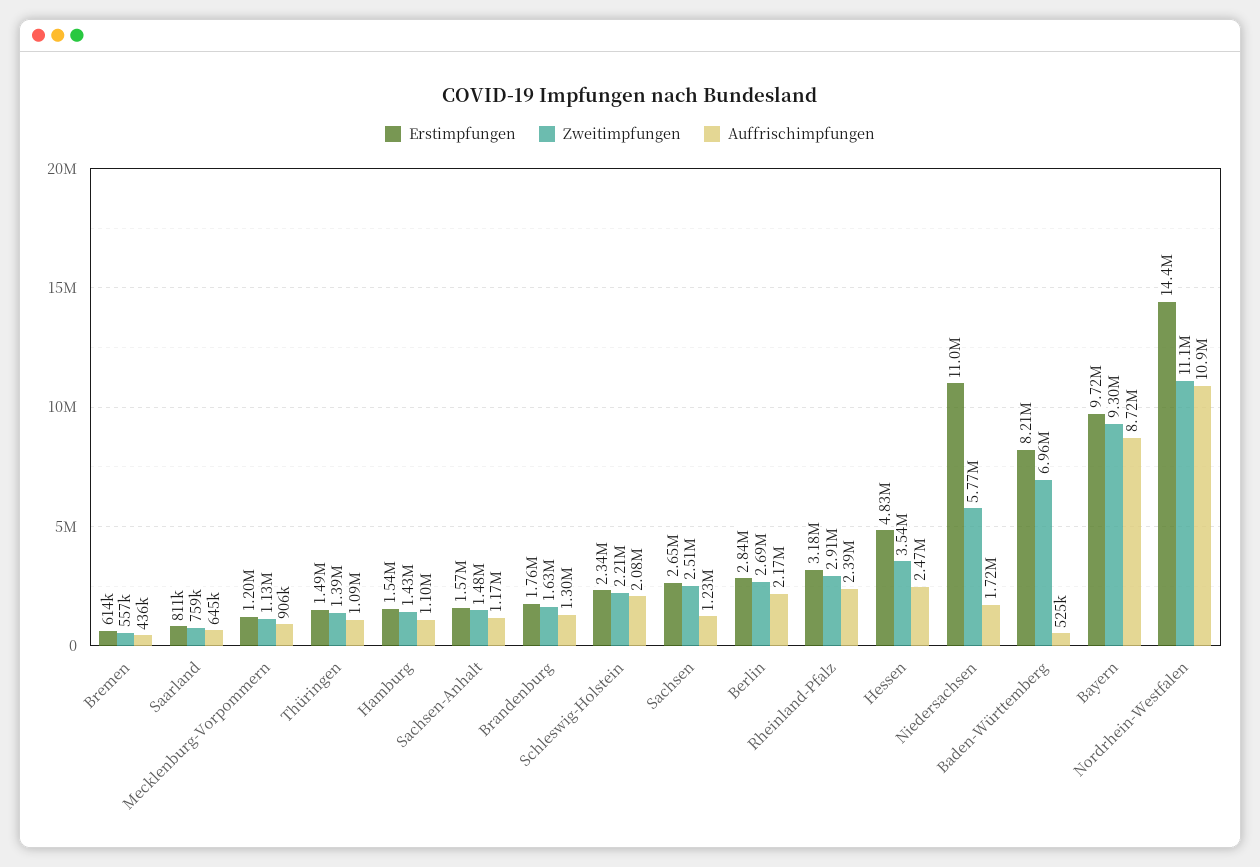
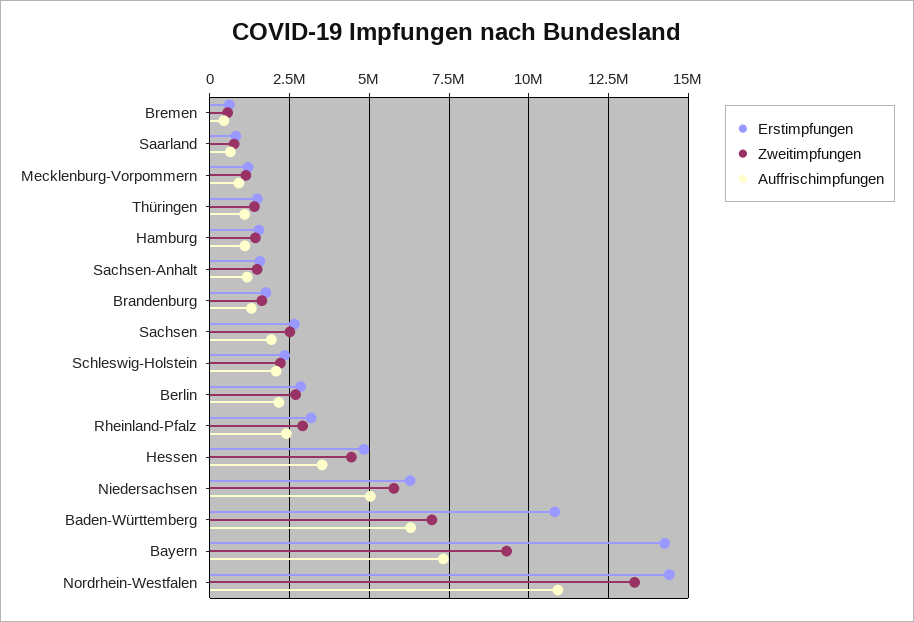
Auffrischimpfungen, Sachsen: 1230000 -> 2000000
Zweitimpfungen, Hessen: 3540000 -> 4500000
Auffrischimpfungen, Hessen: 2470000 -> 3500000
Erstimpfungen, Niedersachsen: 11000000 -> 6250000
Auffrischimpfungen, Niedersachsen: 1720000 -> 5000000
Erstimpfungen, Baden-Württemberg: 8210000 -> 10750000
Auffrischimpfungen, Baden-Württemberg: 525000 -> 6250000
Erstimpfungen, Bayern: 9720000 -> 14250000
Auffrischimpfungen, Bayern: 8720000 -> 7250000
Zweitimpfungen, Nordrhein-Westfalen: 11100000 -> 13250000

